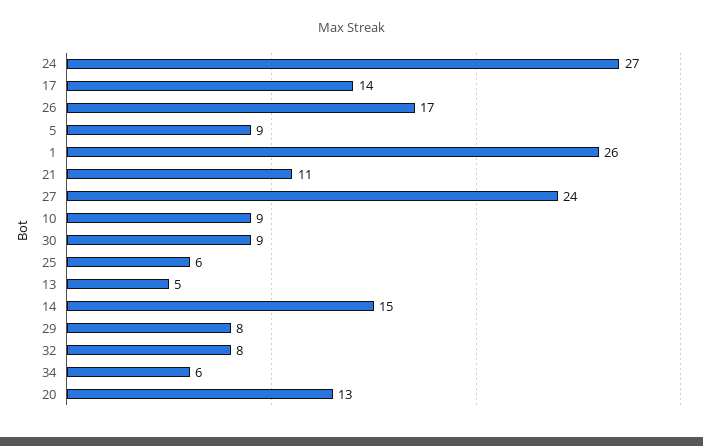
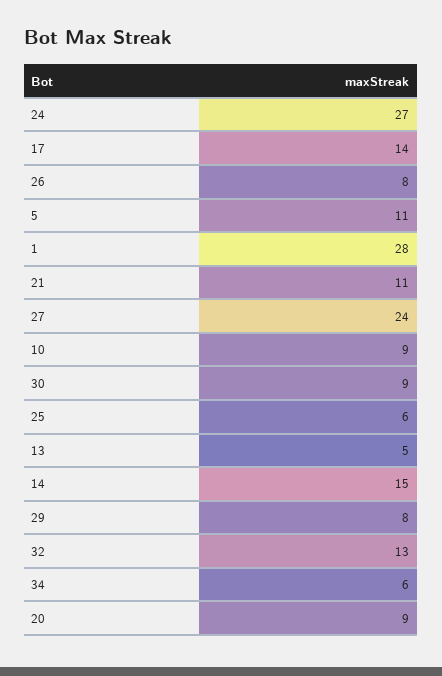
26: 17 -> 8
5: 9 -> 11
1: 26 -> 28
32: 8 -> 13
20: 13 -> 9

